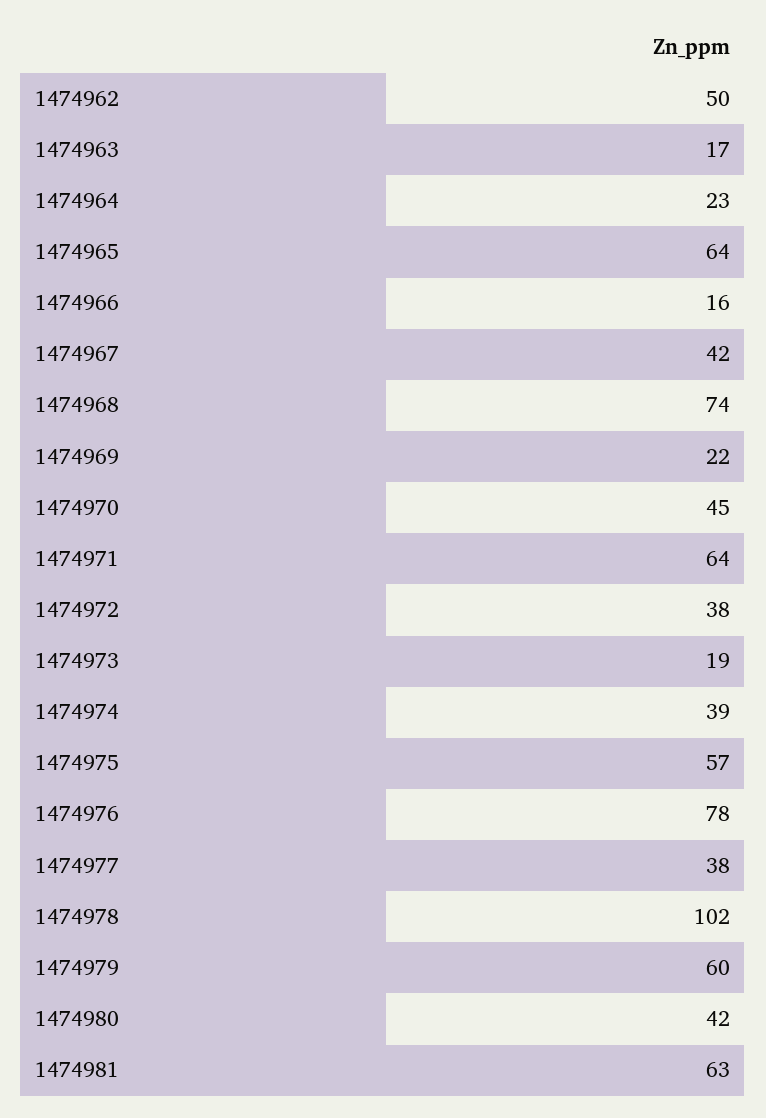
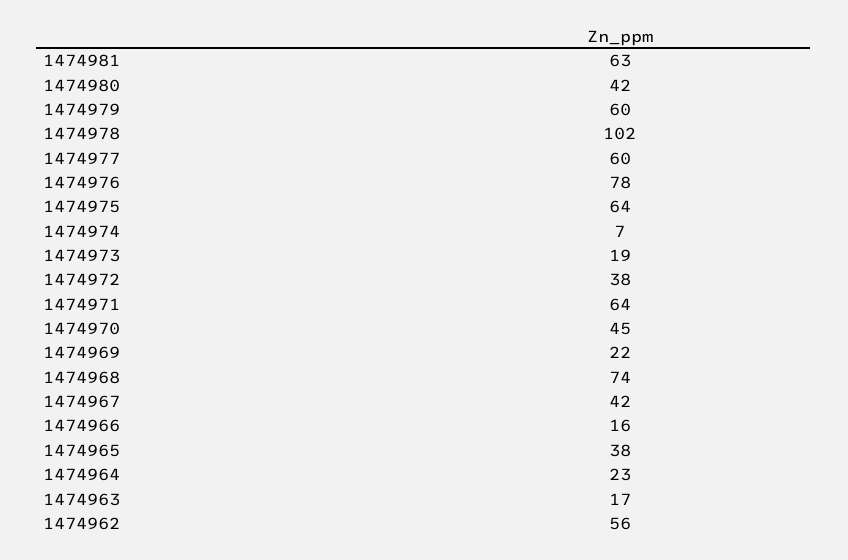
1474962: 50 -> 56
1474965: 64 -> 38
1474974: 39 -> 7
1474975: 57 -> 64
1474977: 38 -> 60

